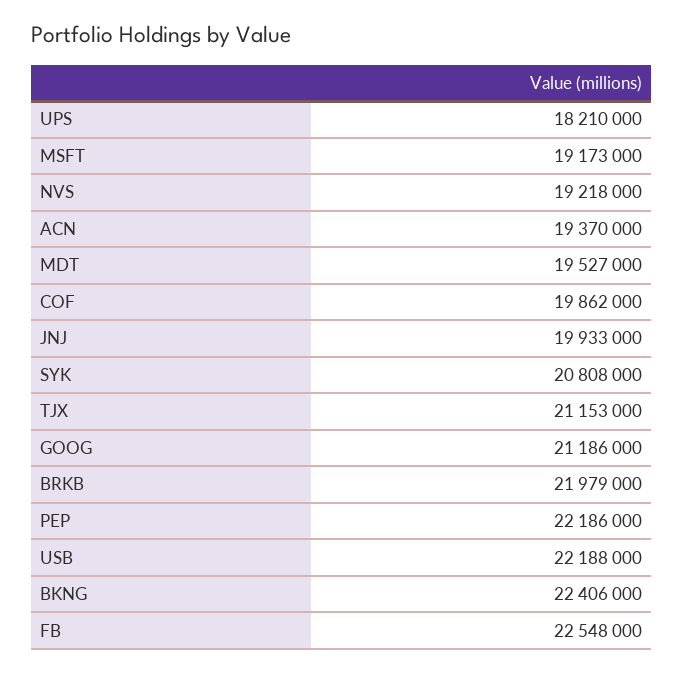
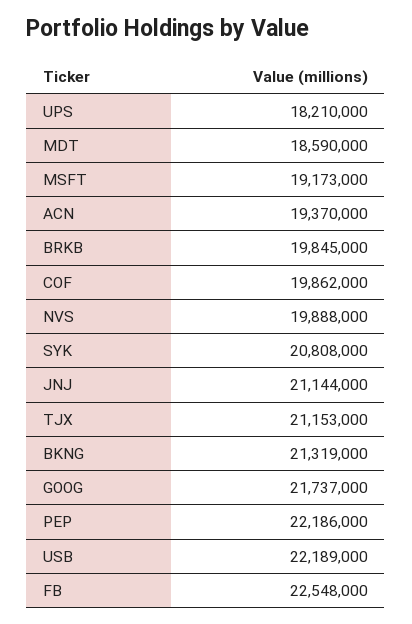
NVS: 19218000 -> 19888000
MDT: 19527000 -> 18590000
JNJ: 19933000 -> 21144000
GOOG: 21186000 -> 21737000
BRKB: 21979000 -> 19845000
USB: 22188000 -> 22189000
BKNG: 22406000 -> 21319000

